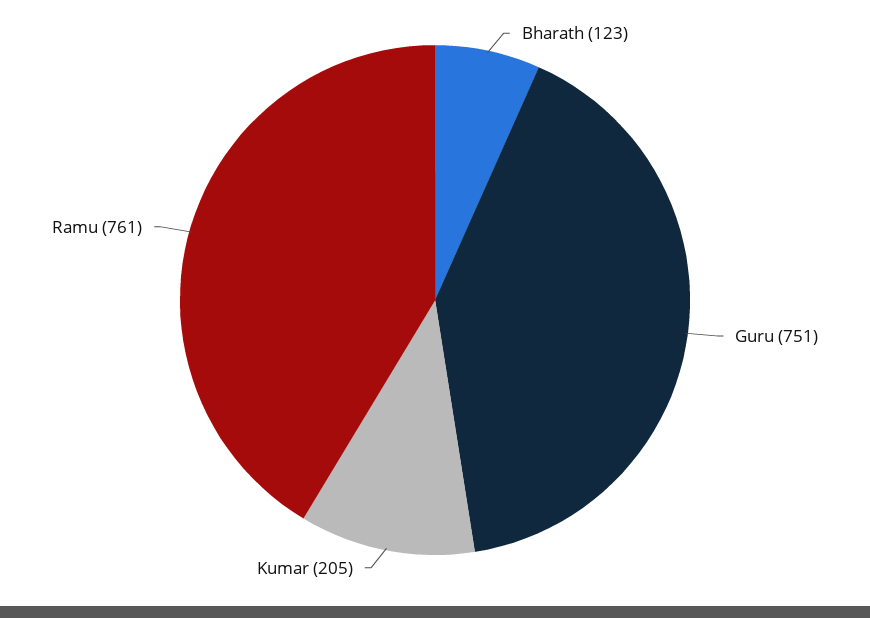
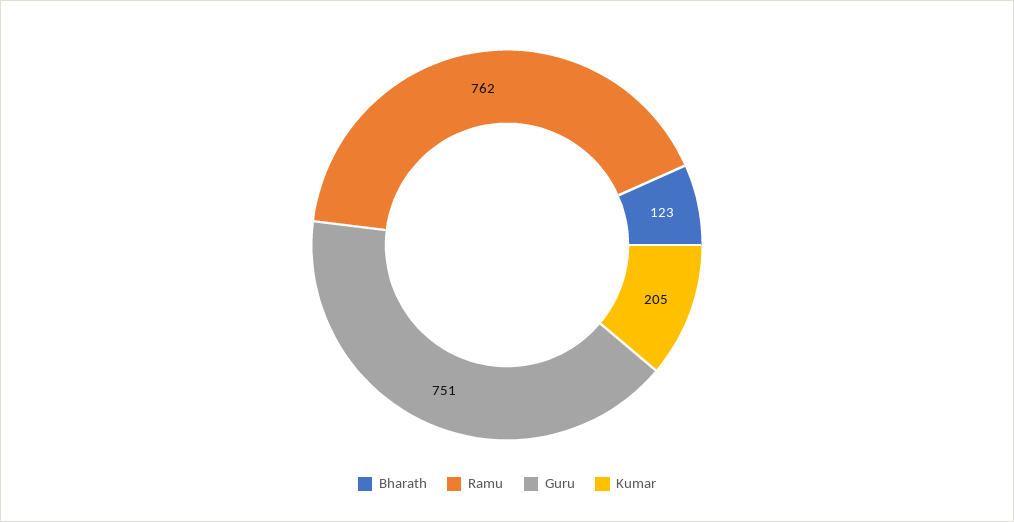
Ramu: 761 -> 762

